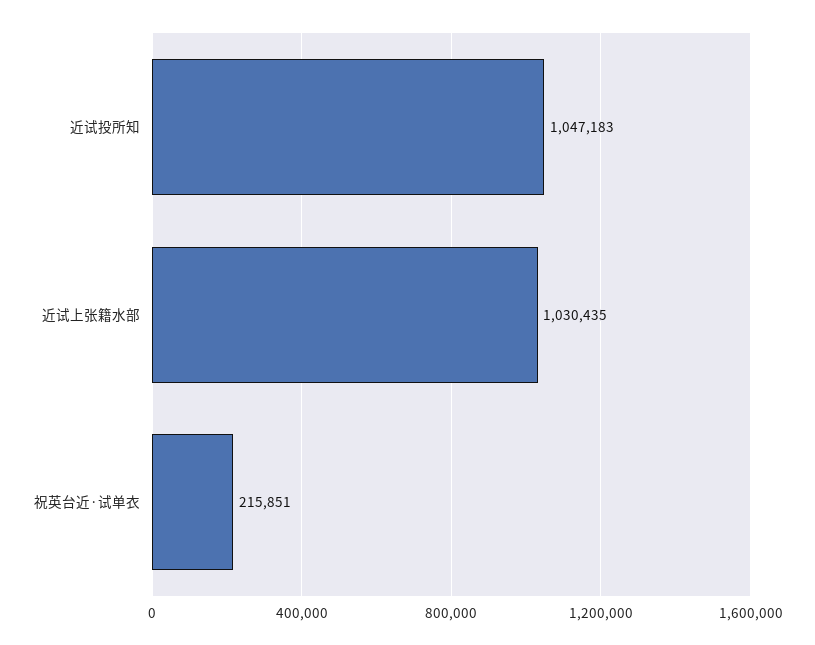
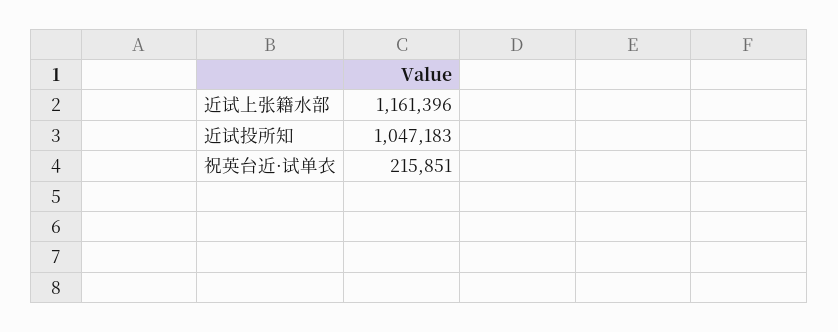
近试上张籍水部: 1030435 -> 1161396

